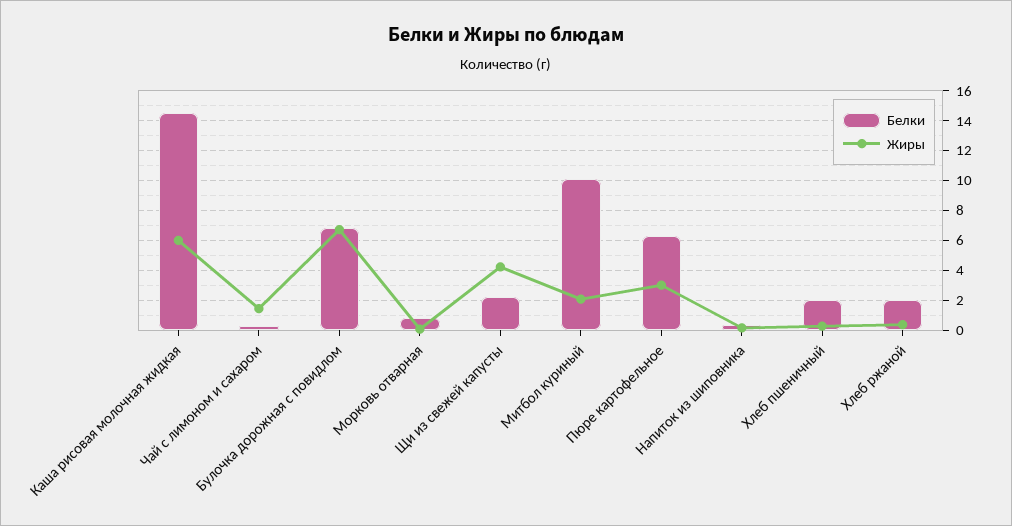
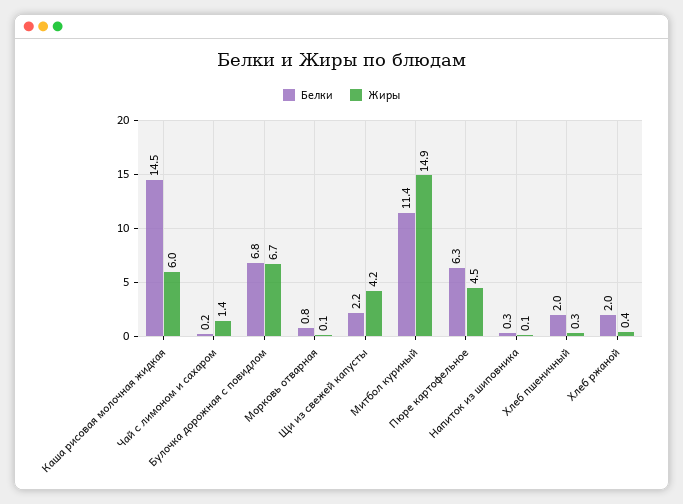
Белки, Митбол куриный: 10 -> 11.4
Жиры, Митбол куриный: 2 -> 14.9
Жиры, Пюре картофельное: 3 -> 4.5

